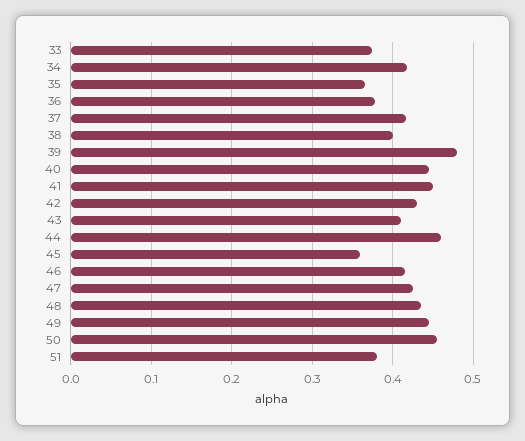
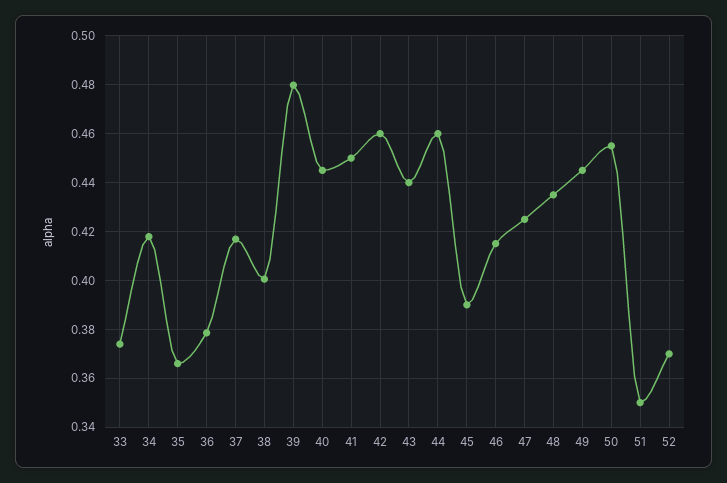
42: 0.43 -> 0.46
43: 0.41 -> 0.44
45: 0.36 -> 0.39
51: 0.38 -> 0.35
52: none -> 0.37

